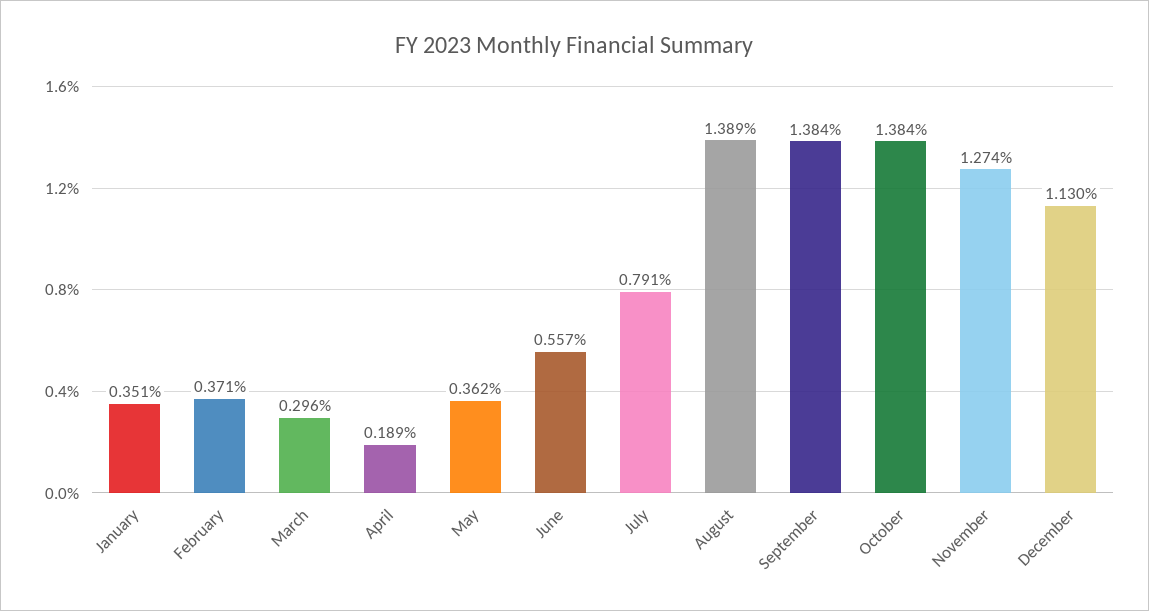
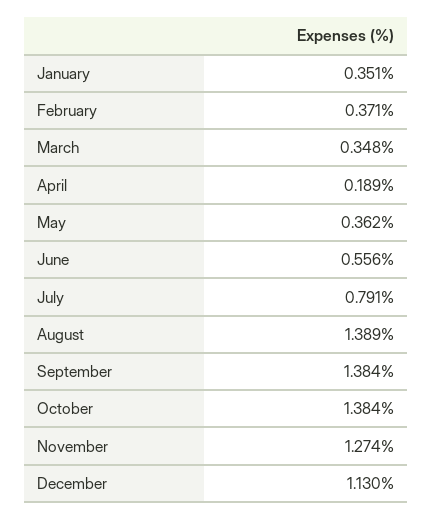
March: 0.296 -> 0.348
June: 0.557 -> 0.556

